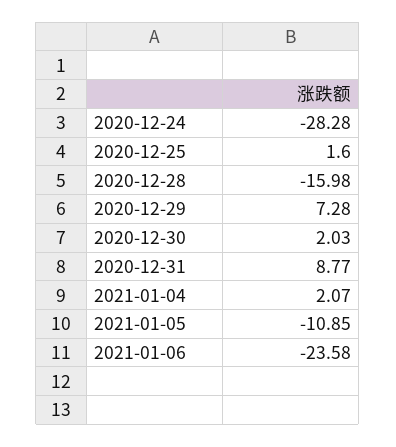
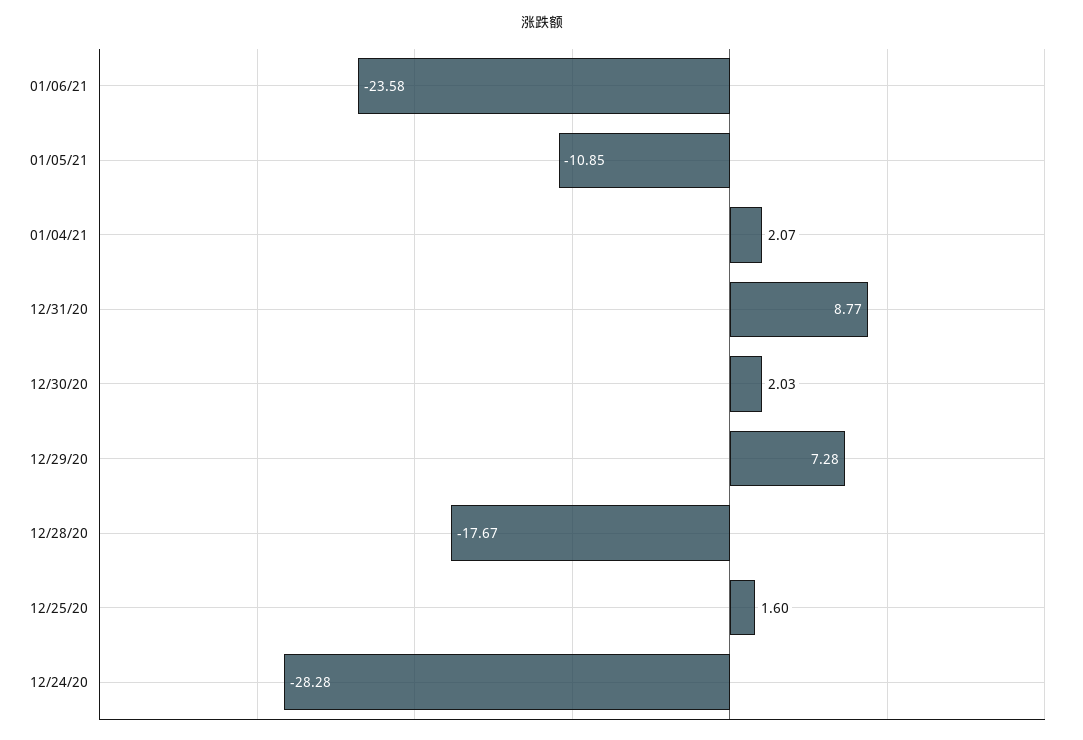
2020-12-28: -15.98 -> -17.67

